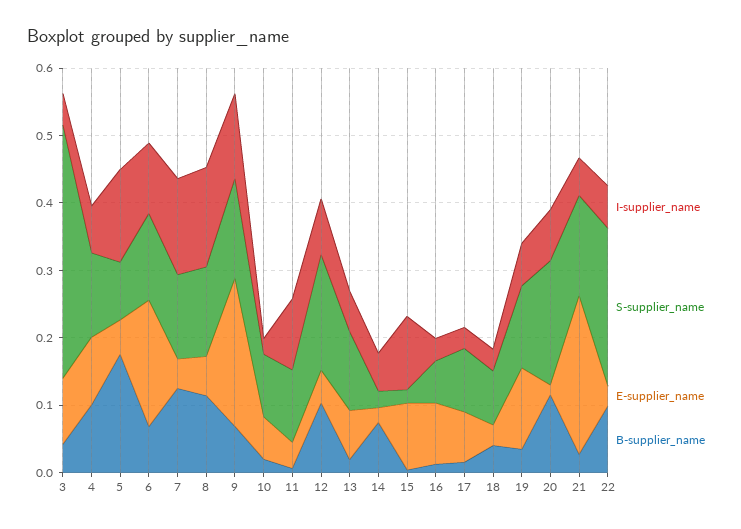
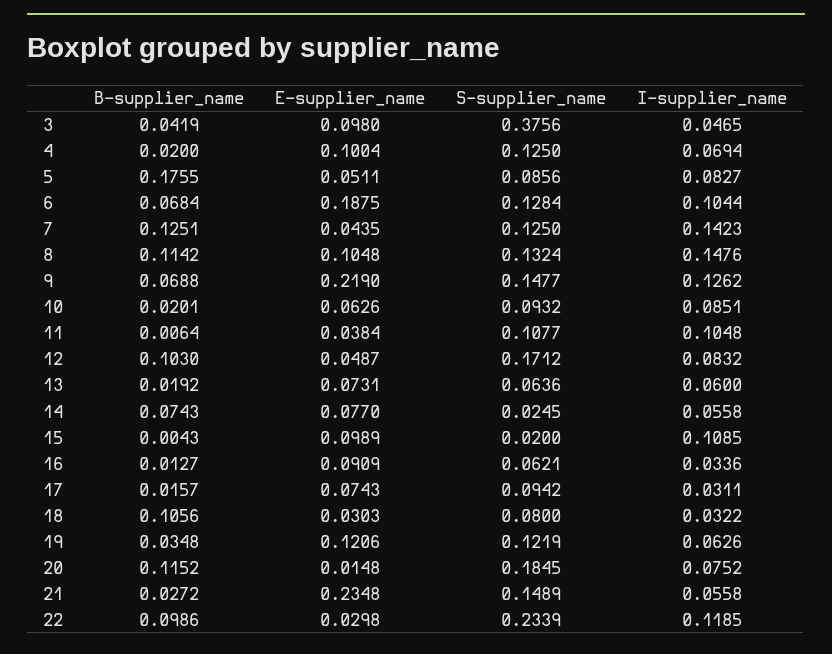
B-supplier_name, 4: 0.1 -> 0.02
I-supplier_name, 5: 0.14 -> 0.0827
E-supplier_name, 8: 0.06 -> 0.1048
I-supplier_name, 10: 0.02 -> 0.0851
S-supplier_name, 13: 0.12 -> 0.0636
E-supplier_name, 14: 0.02 -> 0.077
B-supplier_name, 18: 0.04 -> 0.1056
I-supplier_name, 22: 0.06 -> 0.1185

